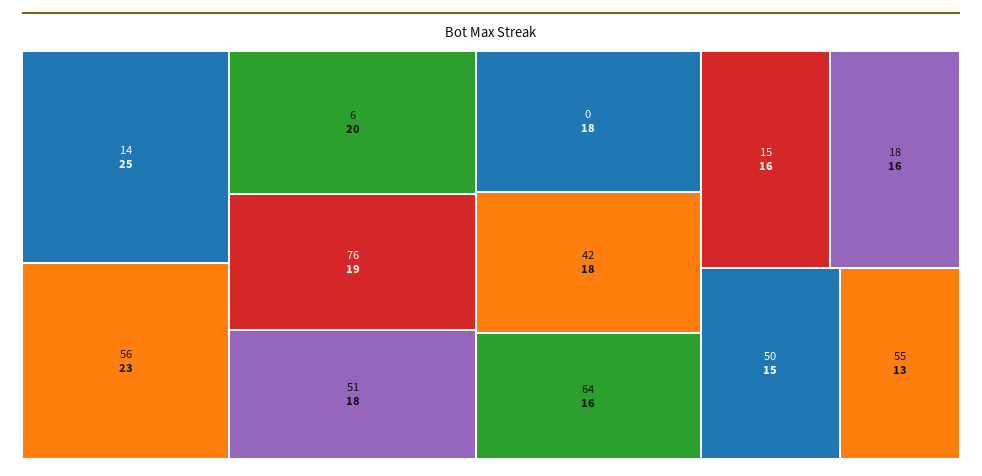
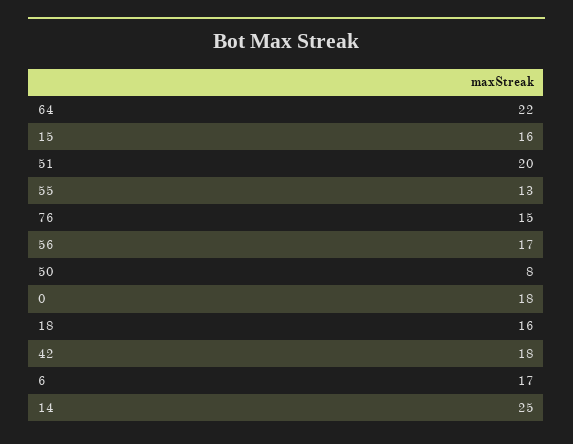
56: 23 -> 17
6: 20 -> 17
76: 19 -> 15
51: 18 -> 20
64: 16 -> 22
50: 15 -> 8

